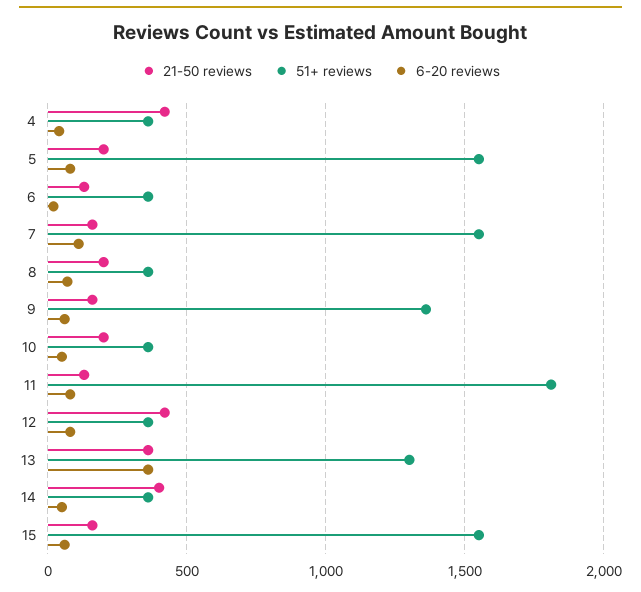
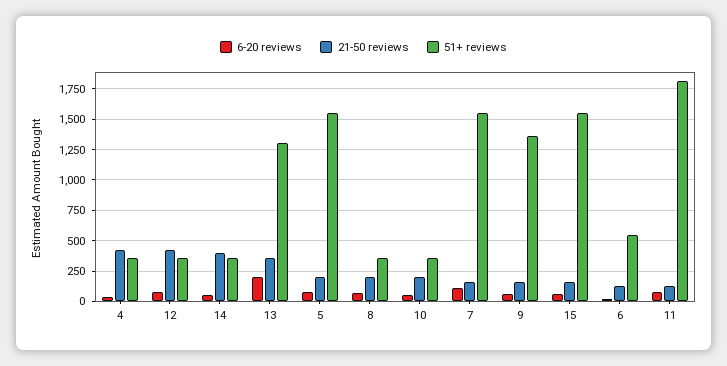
51+ reviews, 6: 350 -> 550
6-20 reviews, 13: 350 -> 200

